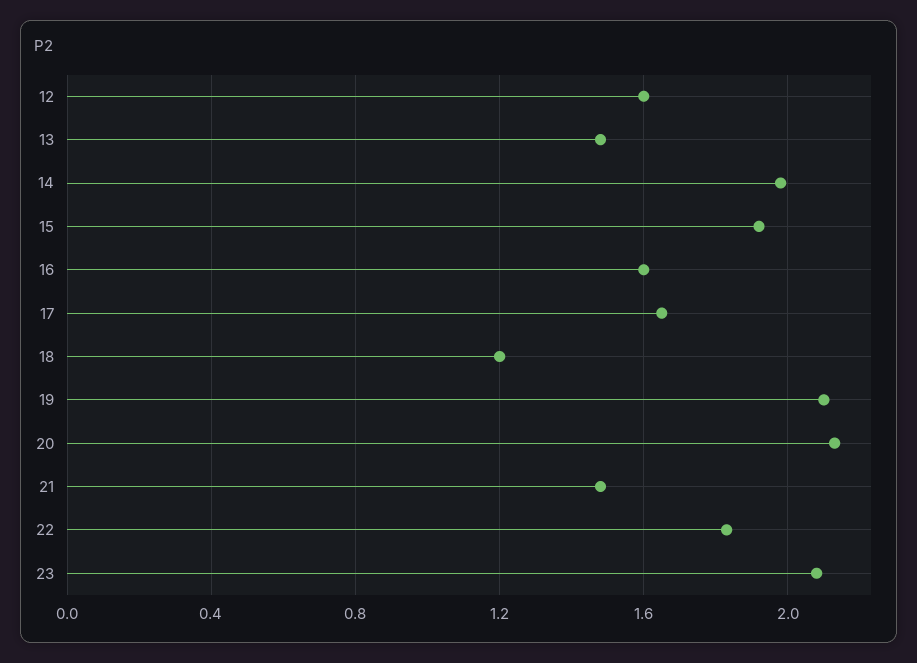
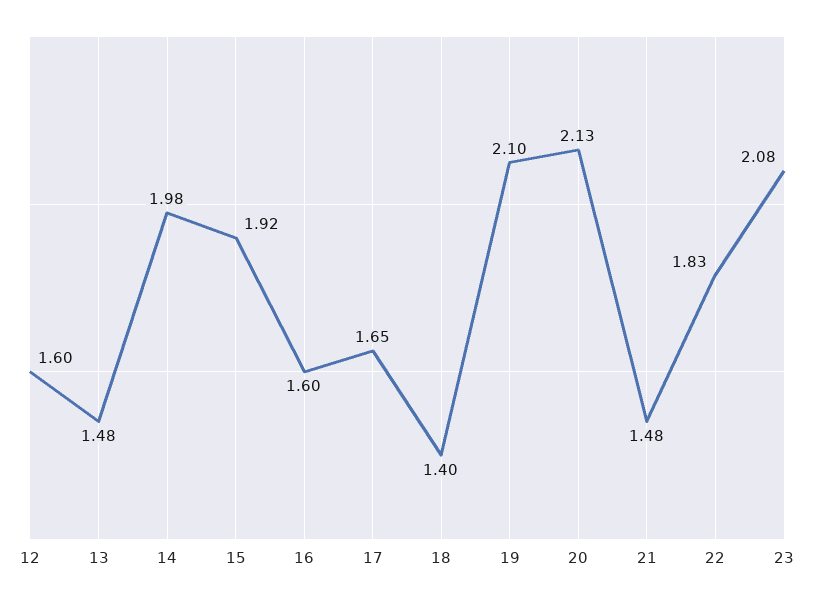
18: 1.2 -> 1.4

